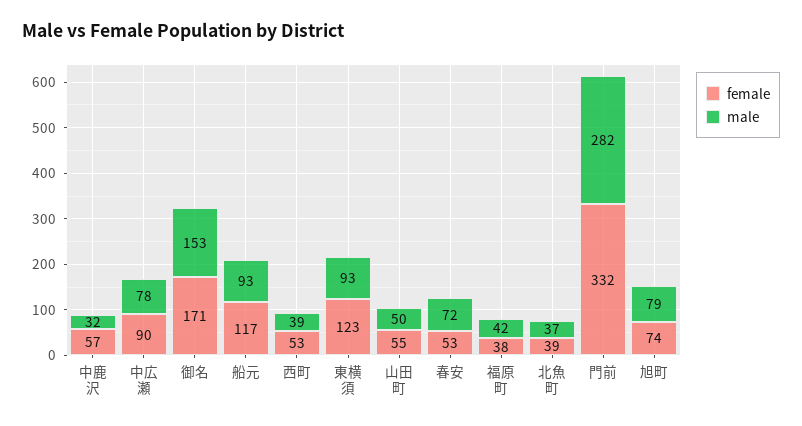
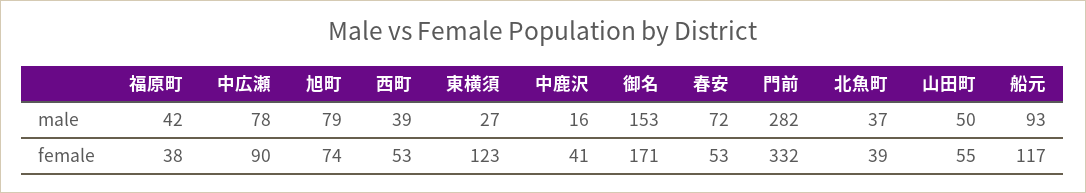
female, 中鹿沢: 57 -> 41
male, 中鹿沢: 32 -> 16
male, 東横須: 93 -> 27

